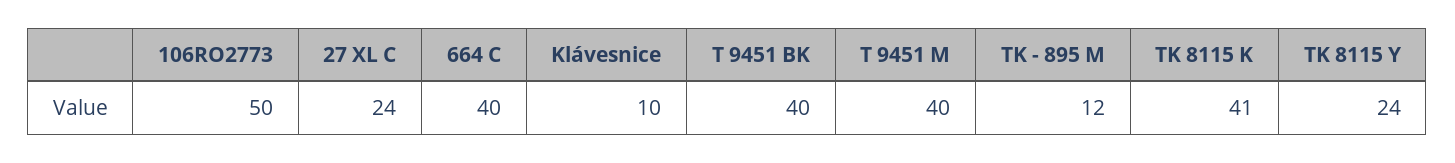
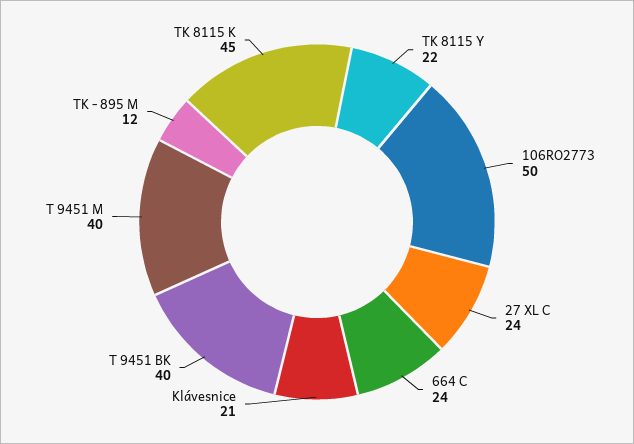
664 C: 40 -> 24
Klávesnice: 10 -> 21
TK 8115 K: 41 -> 45
TK 8115 Y: 24 -> 22

